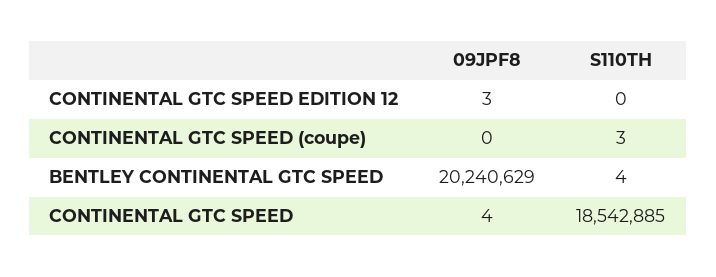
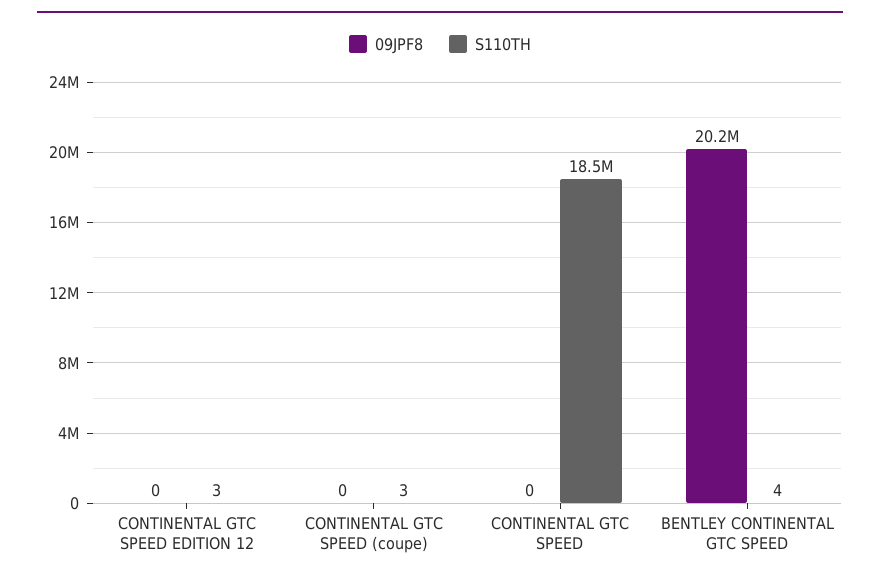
09JPF8, CONTINENTAL GTC SPEED EDITION 12: 3 -> 0
S110TH, CONTINENTAL GTC SPEED EDITION 12: 0 -> 3
09JPF8, CONTINENTAL GTC SPEED: 4 -> 0

